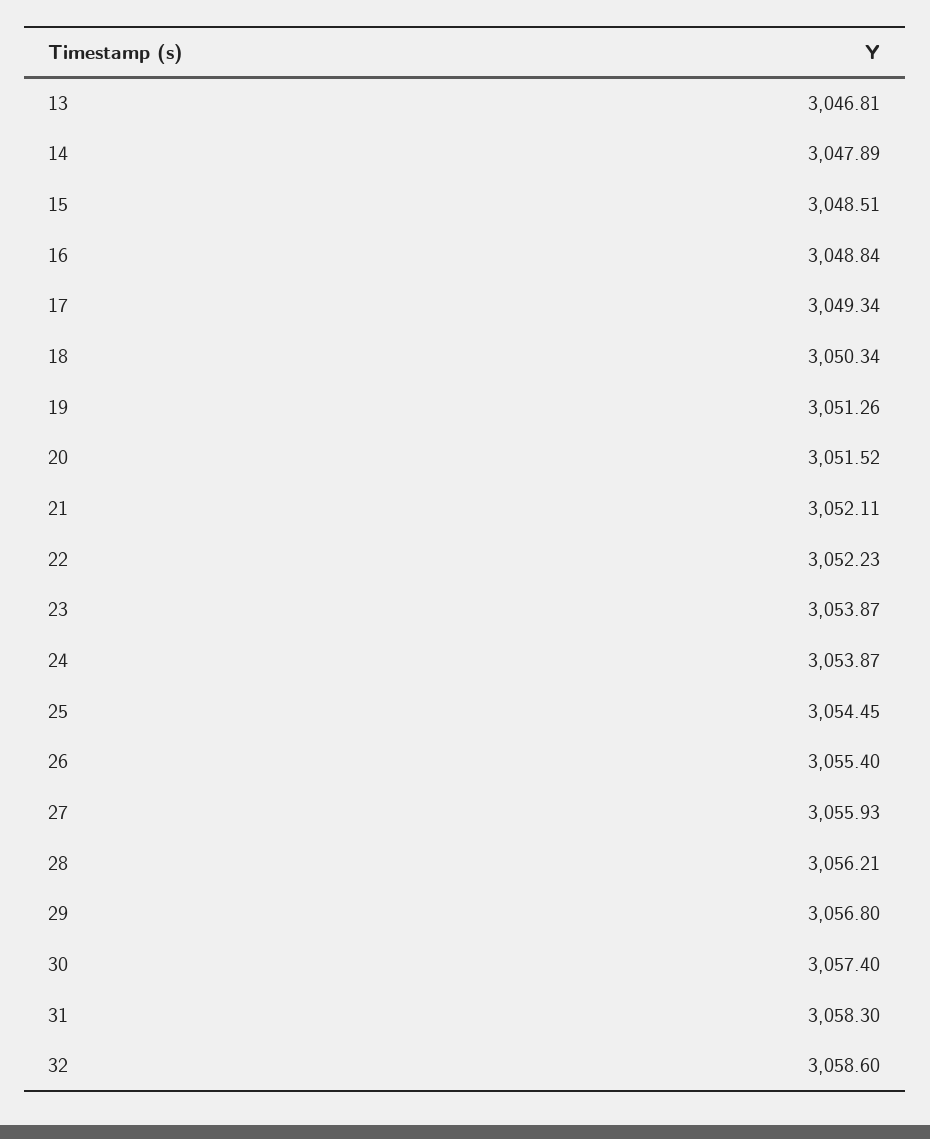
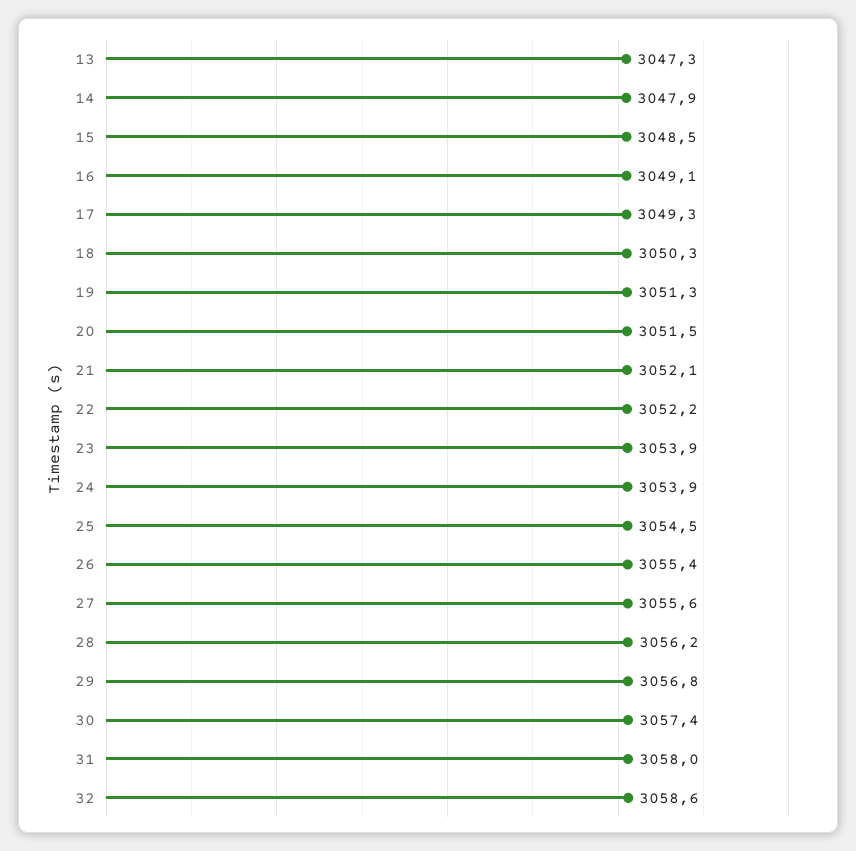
13: 3046.81 -> 3047.3
16: 3048.84 -> 3049.1
27: 3055.93 -> 3055.6
31: 3058.3 -> 3058

